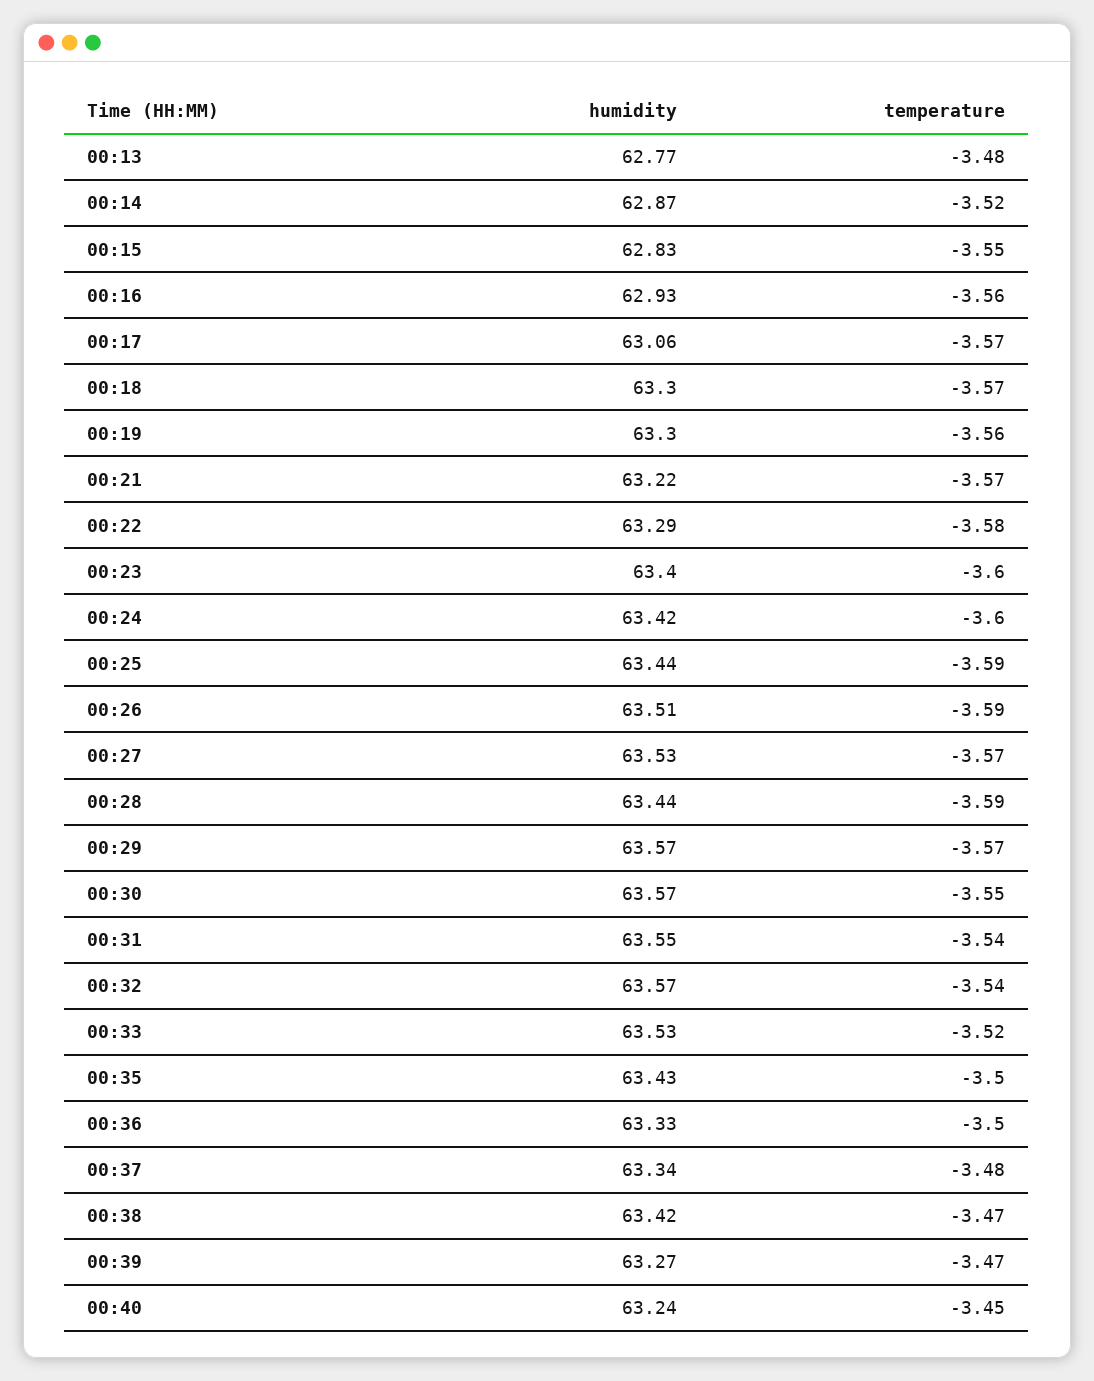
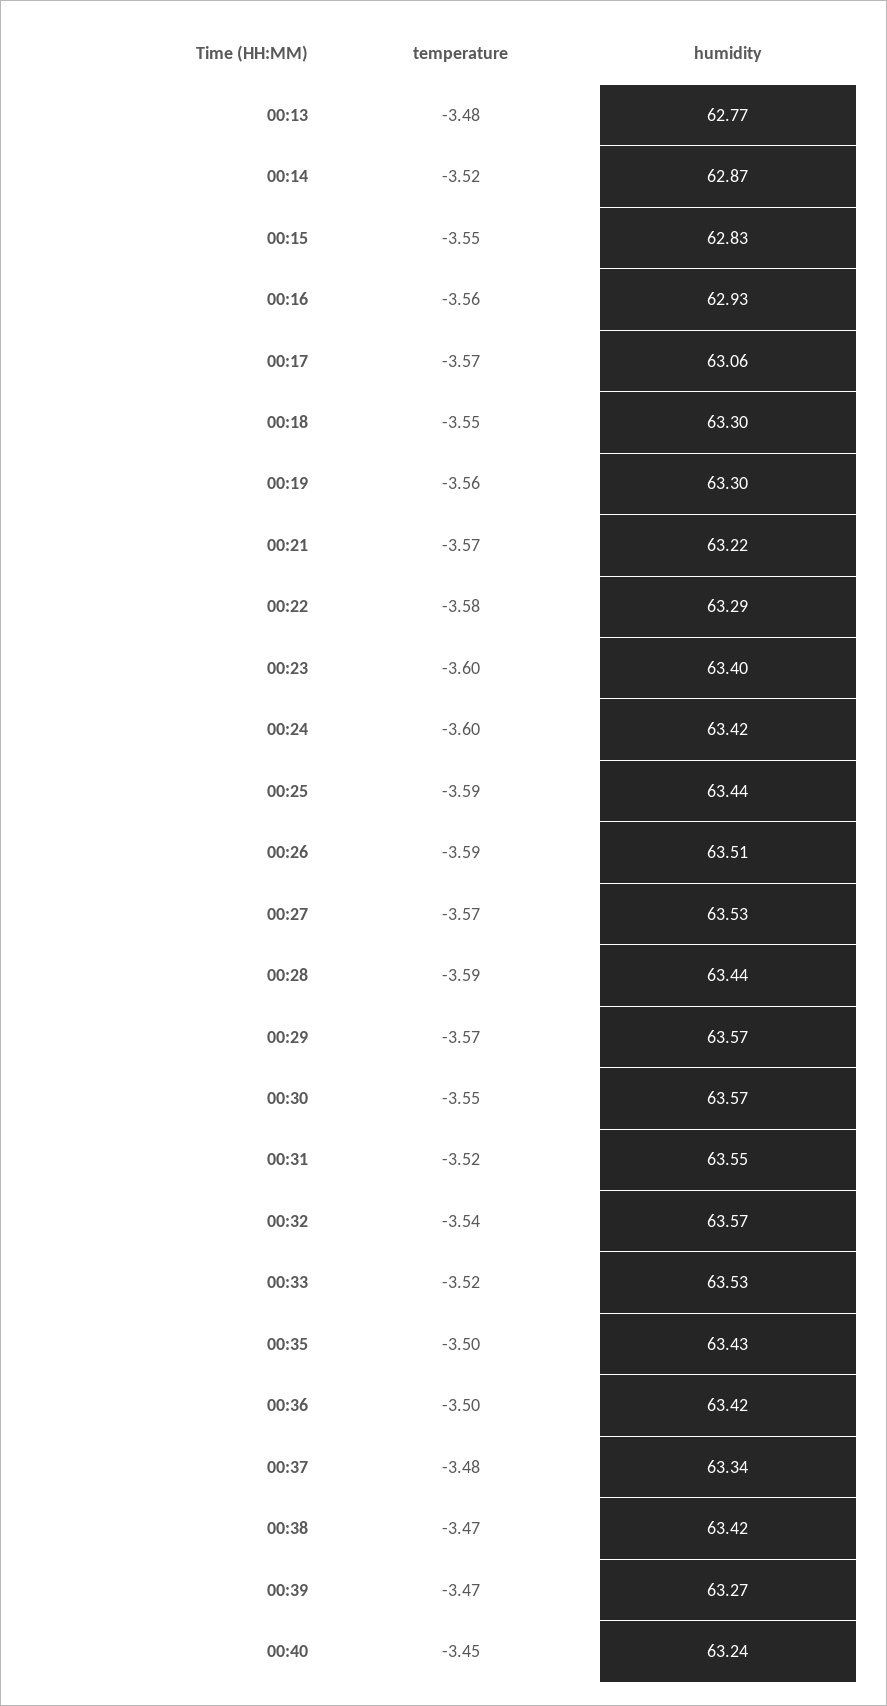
temperature, 00:18: -3.57 -> -3.55
temperature, 00:31: -3.54 -> -3.52
humidity, 00:36: 63.33 -> 63.42

